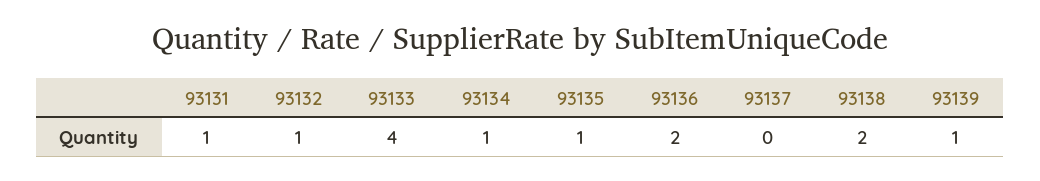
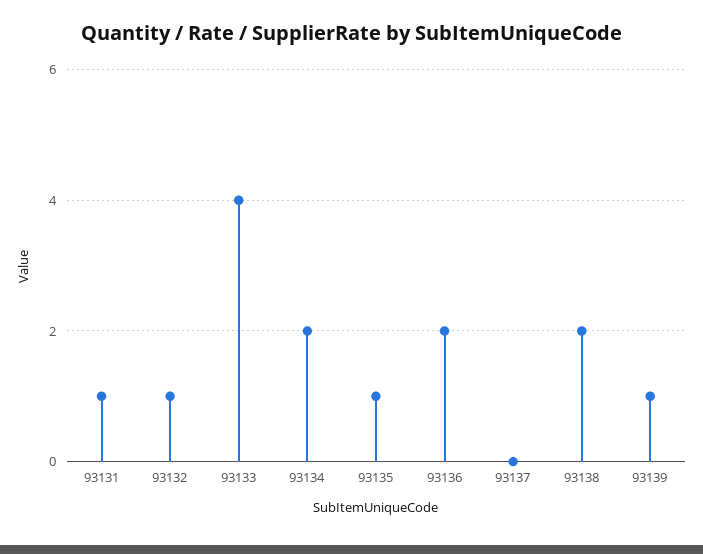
93134: 1 -> 2

